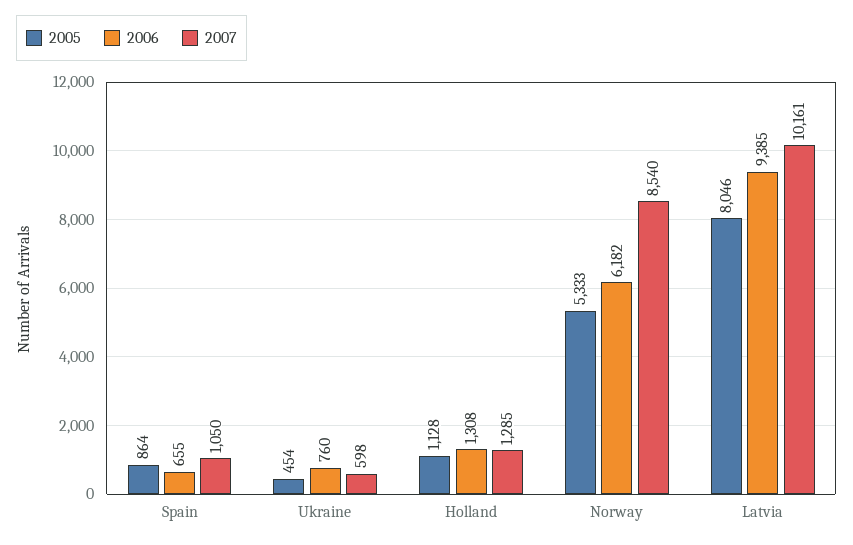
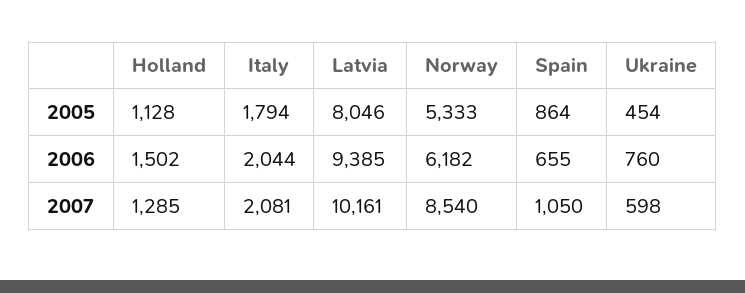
2006, Holland: 1308 -> 1502
2005, Italy: none -> 1794
2006, Italy: none -> 2044
2007, Italy: none -> 2081

